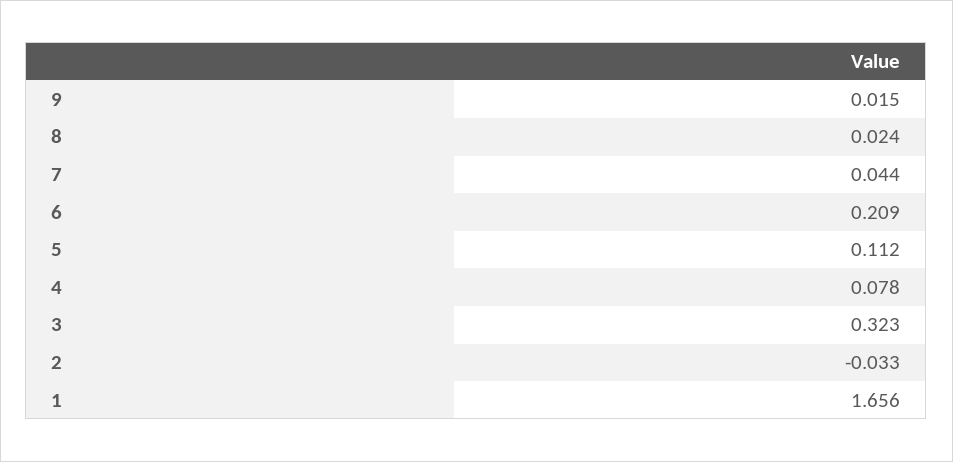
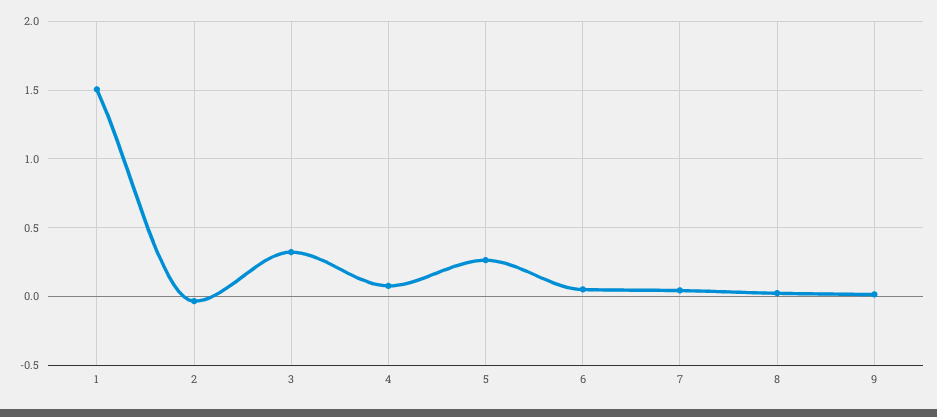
6: 0.209 -> 0.05
5: 0.112 -> 0.25
1: 1.656 -> 1.5

